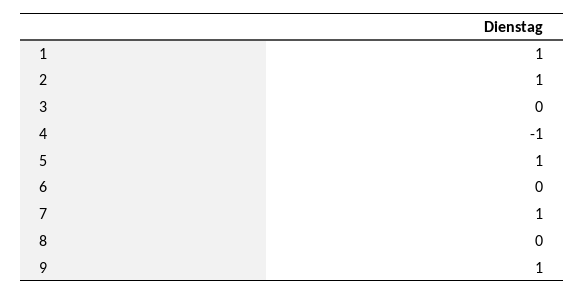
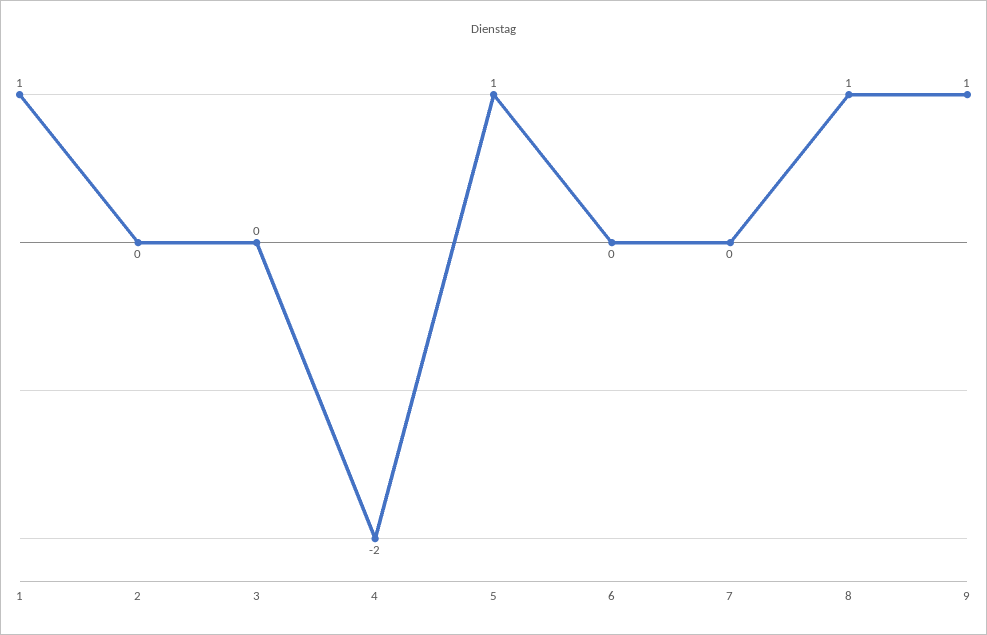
2: 1 -> 0
4: -1 -> -2
7: 1 -> 0
8: 0 -> 1

